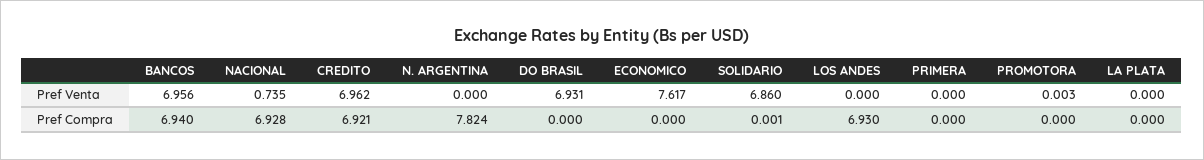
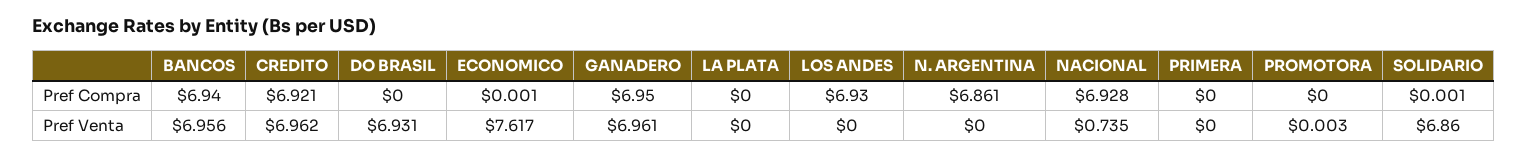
N. ARGENTINA, Pref Compra: 7.824 -> 6.861
ECONOMICO, Pref Compra: 0 -> 0.001
GANADERO, Pref Compra: none -> 6.95
GANADERO, Pref Venta: none -> 6.961

